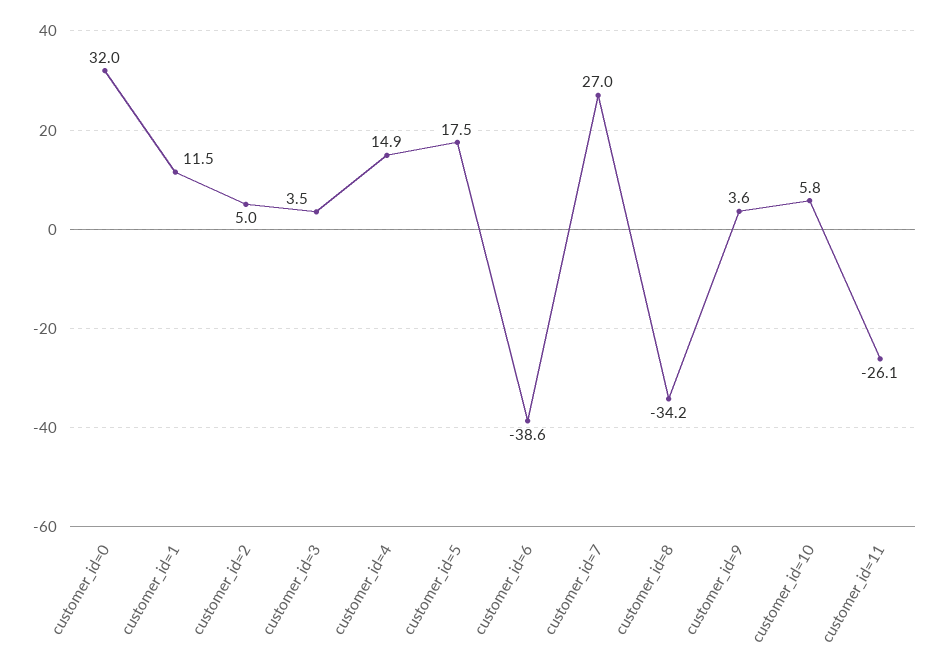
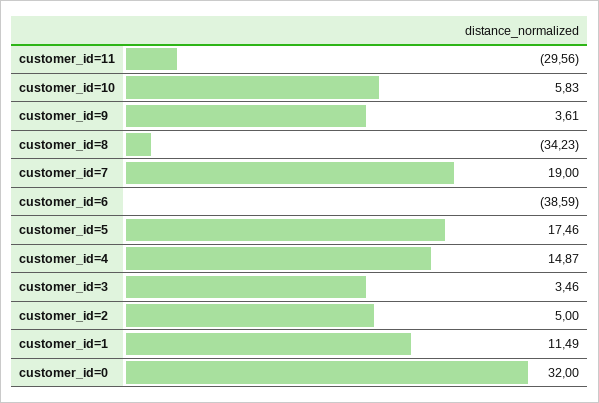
customer_id=7: 27 -> 19
customer_id=11: -26.1 -> -29.56

